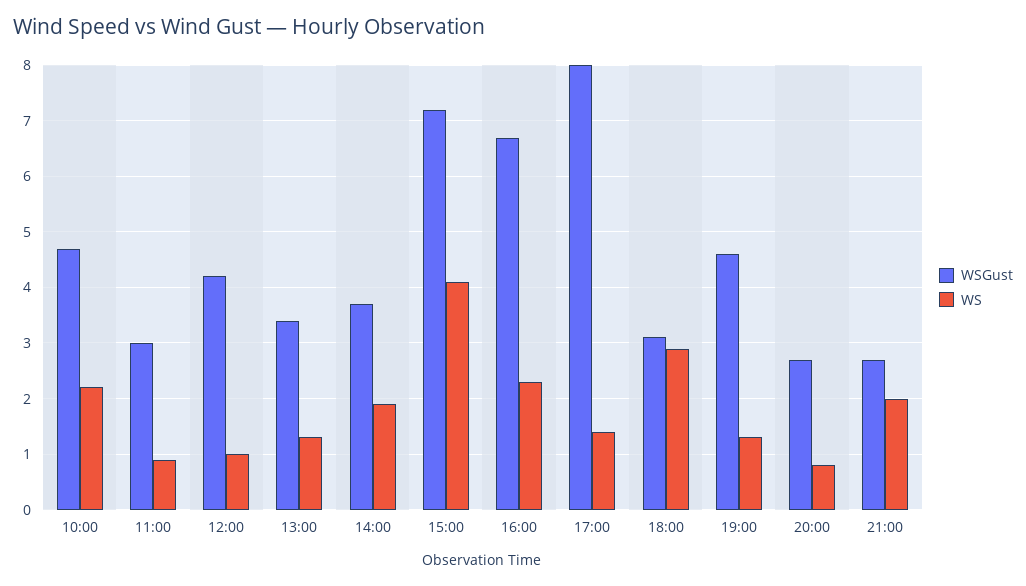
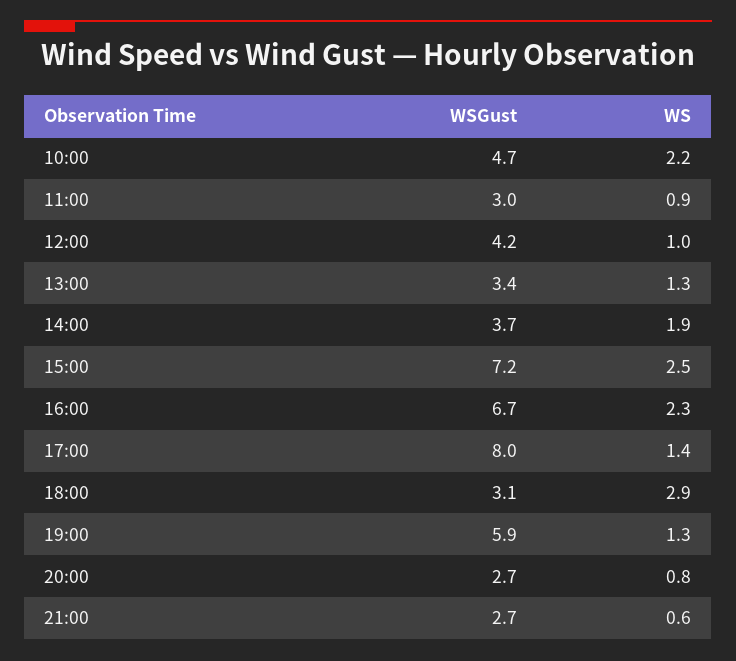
WS, 15:00: 4 -> 2.5
WSGust, 19:00: 4.5 -> 5.9
WS, 21:00: 2 -> 0.6

